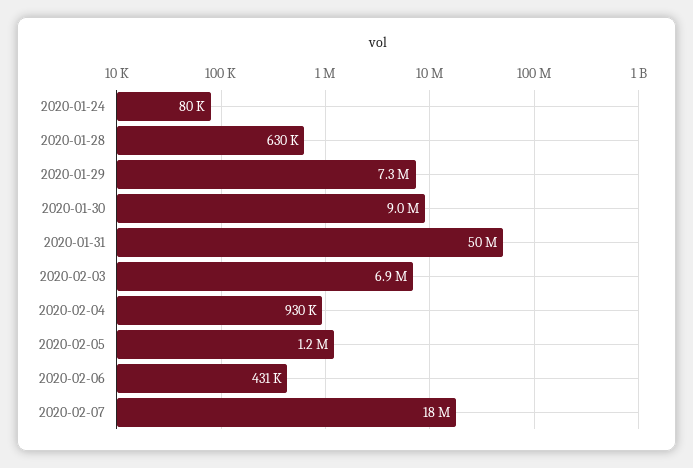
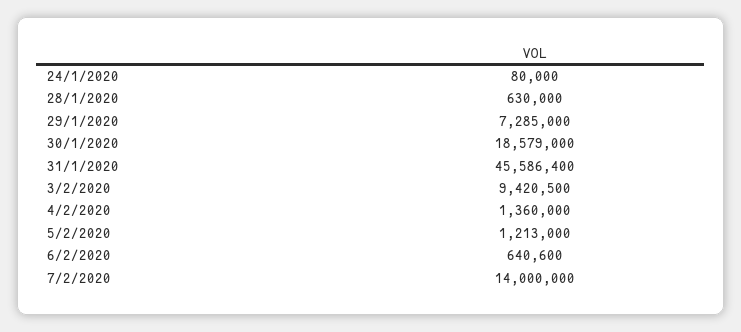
2020-01-30: 9000000 -> 18579000
2020-01-31: 50000000 -> 45586400
2020-02-03: 6900000 -> 9420500
2020-02-04: 930000 -> 1360000
2020-02-06: 431000 -> 640600
2020-02-07: 18000000 -> 14000000

